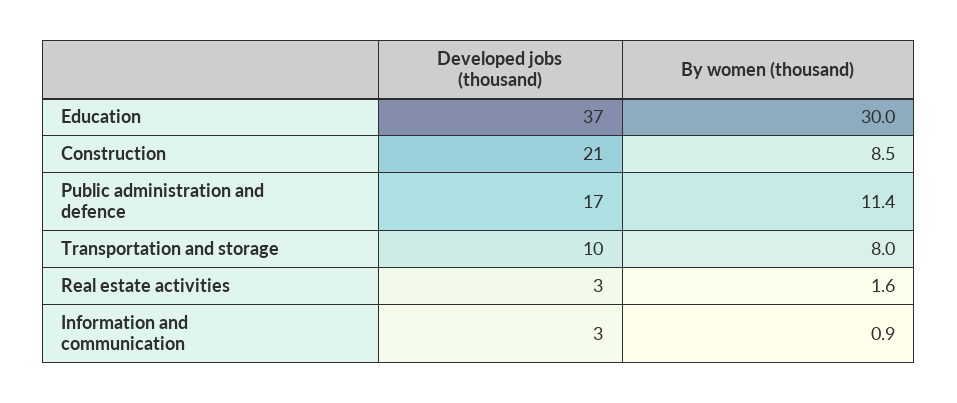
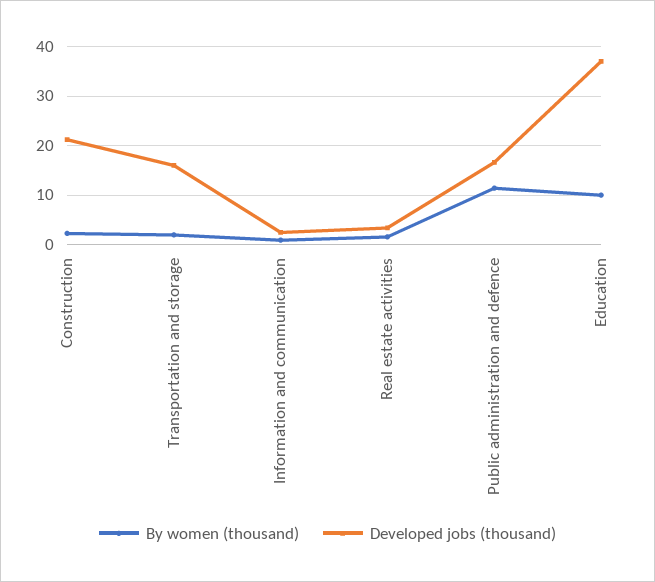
By women (thousand), Education: 30 -> 10
By women (thousand), Construction: 8.5 -> 2
Developed jobs (thousand), Transportation and storage: 10 -> 16
By women (thousand), Transportation and storage: 8 -> 2

